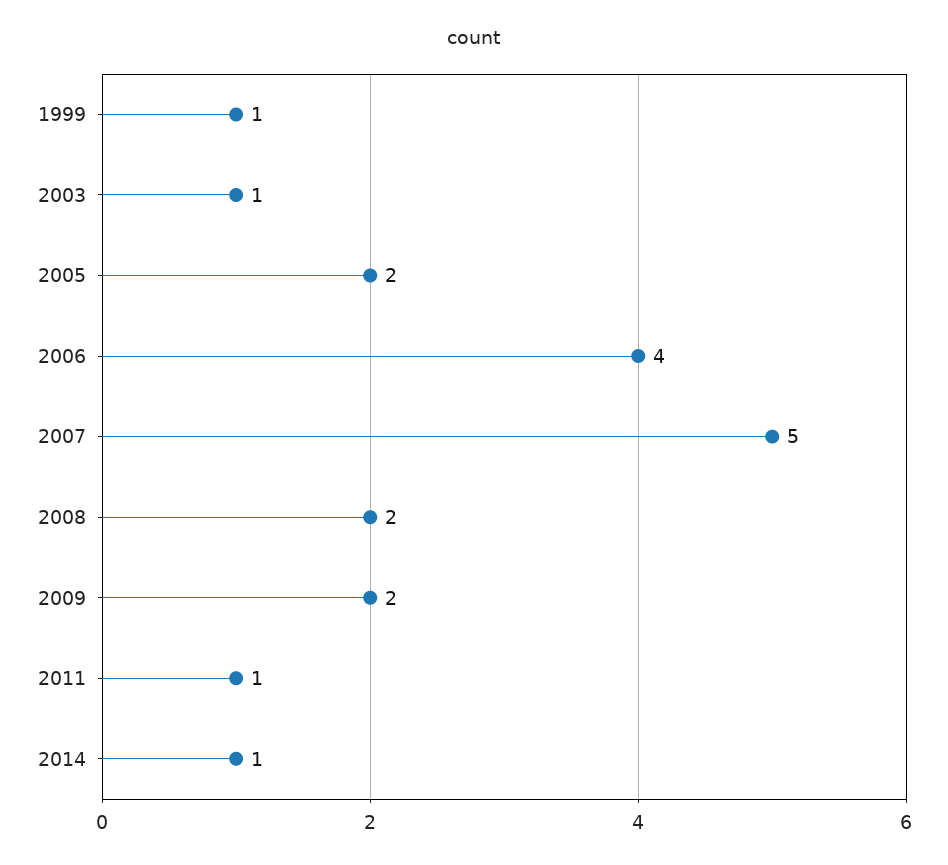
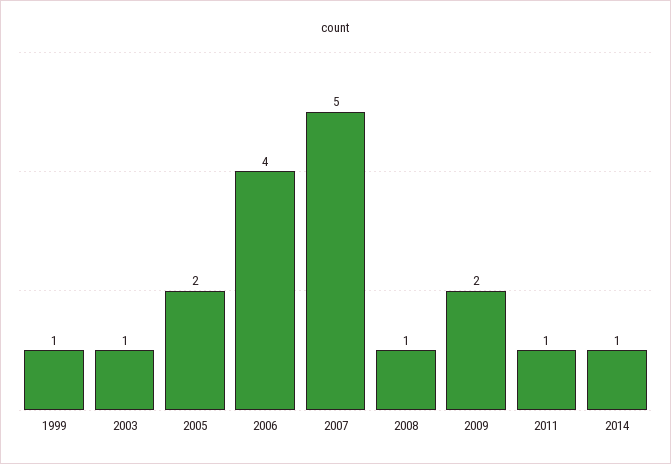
2008: 2 -> 1

